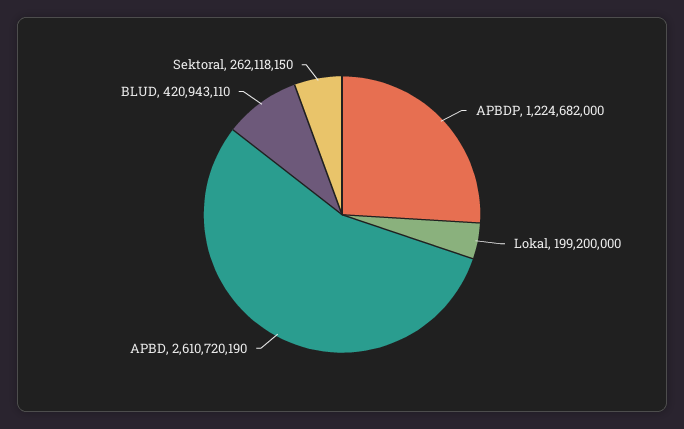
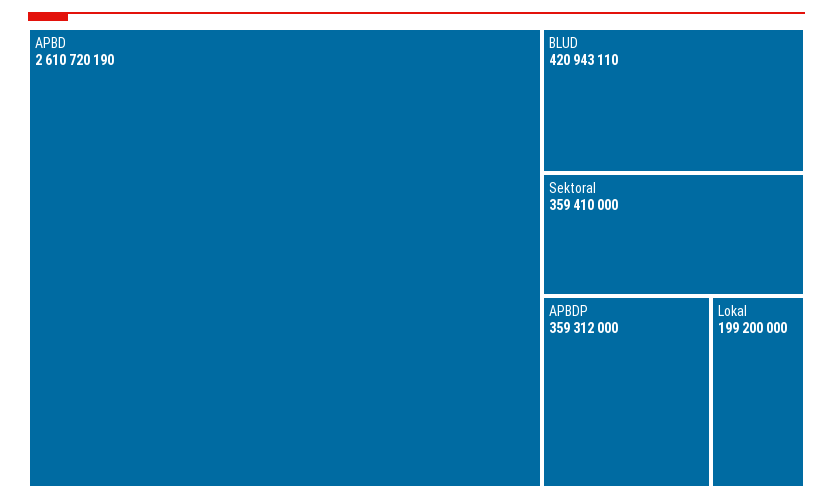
APBDP: 1224682000 -> 359312000
Sektoral: 262118150 -> 359410000

